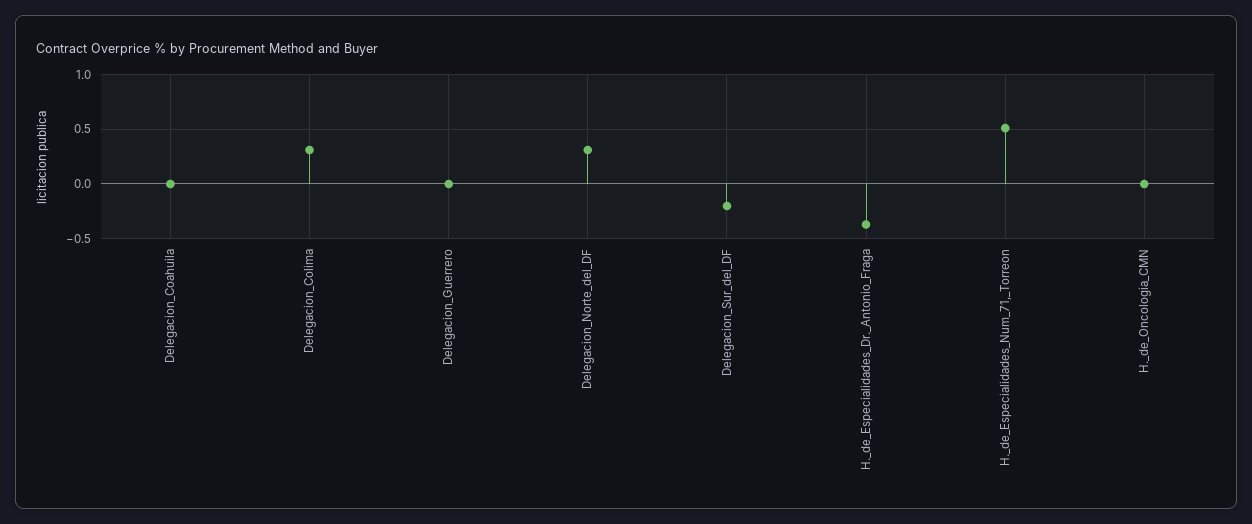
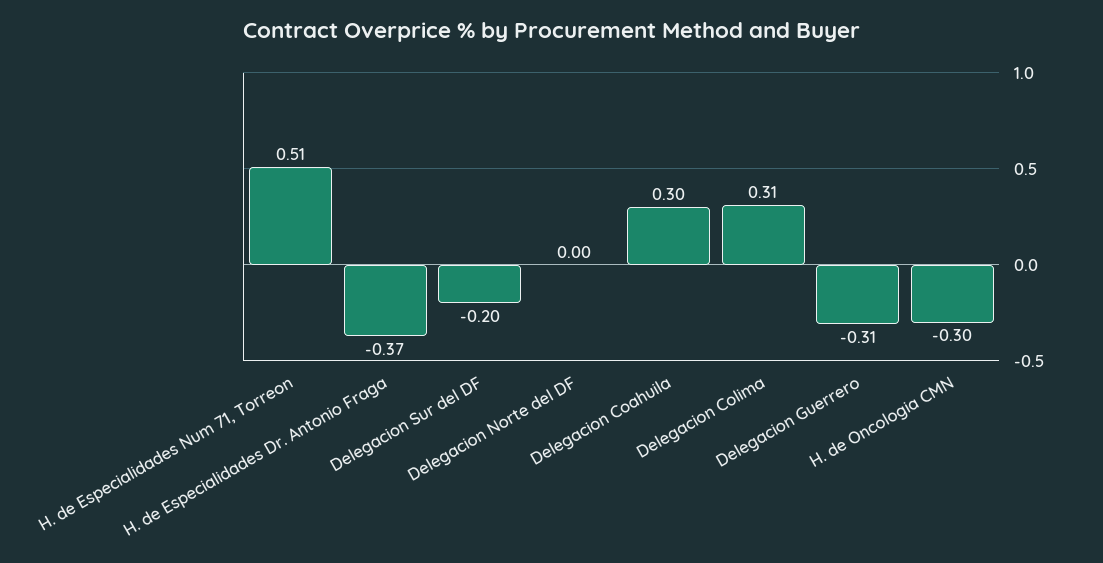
Delegacion_Coahuila: 0 -> 0.3
Delegacion_Guerrero: 0 -> -0.31
Delegacion_Norte_del_DF: 0.3 -> 0
H._de_Oncologia_CMN: 0 -> -0.3

